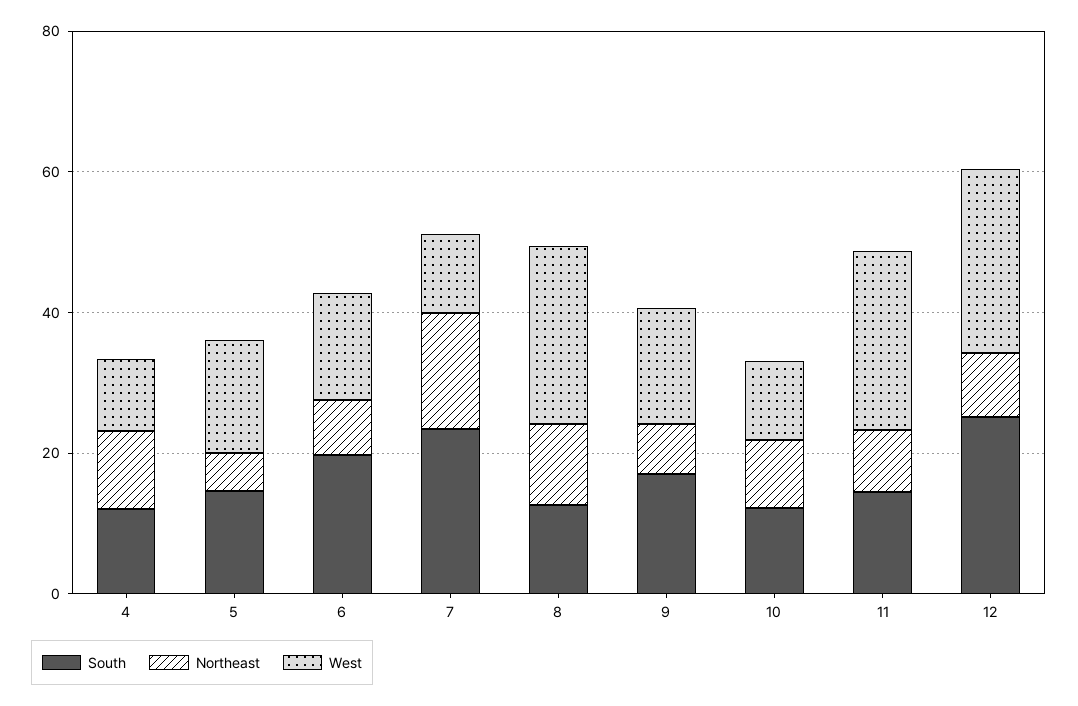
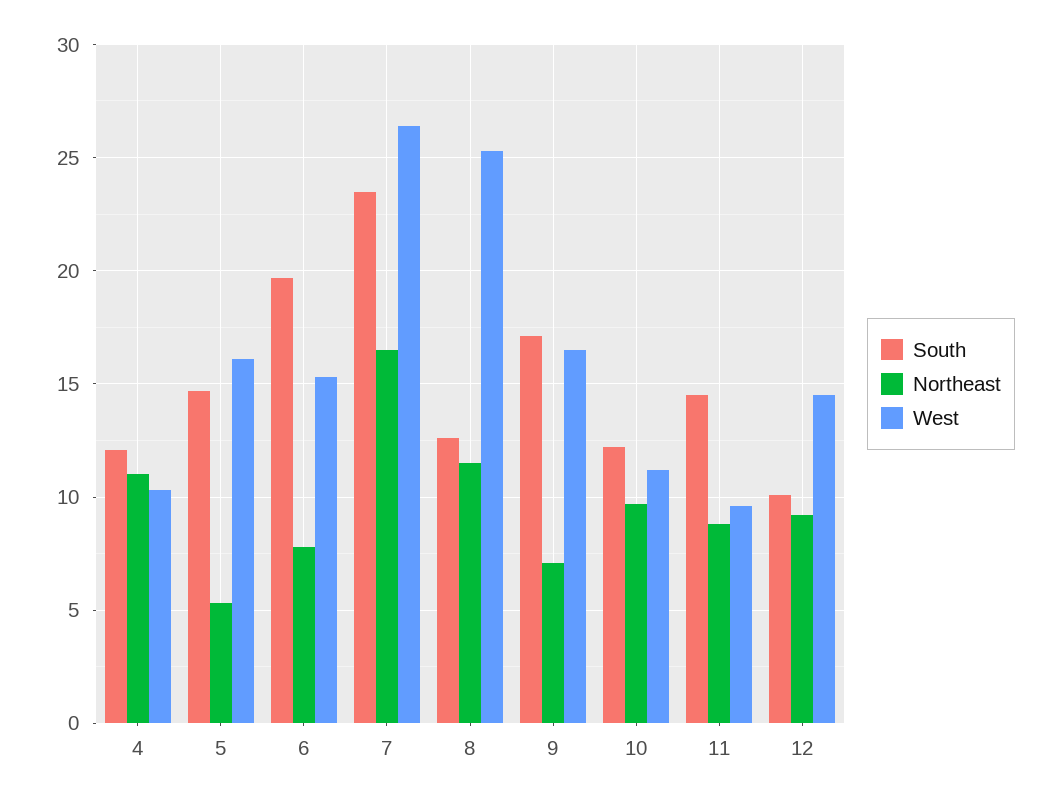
West, 7: 10 -> 26.5
West, 11: 25 -> 9.5
South, 12: 25 -> 10
West, 12: 25 -> 14.5

